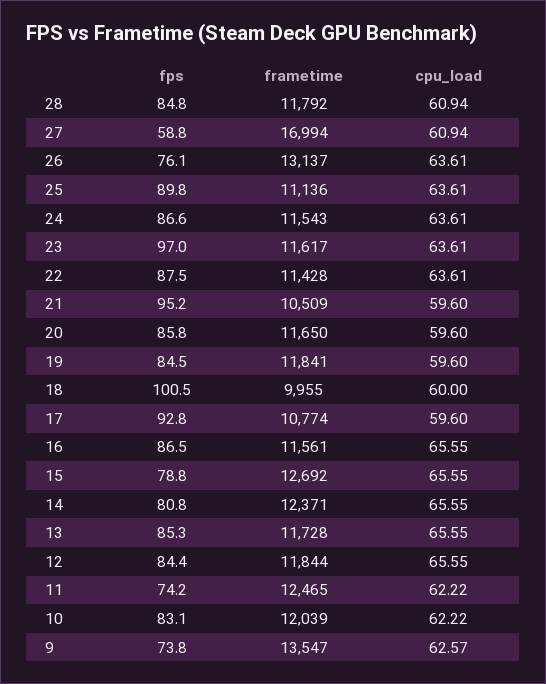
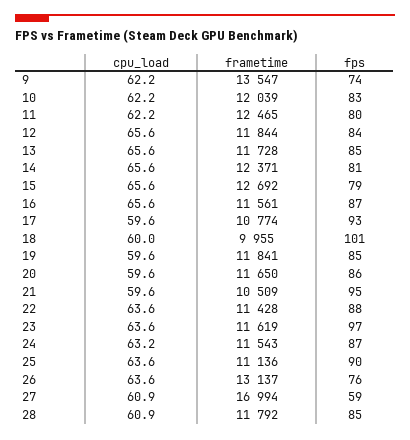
cpu_load, 24: 63.61 -> 63.2
frametime, 23: 11617 -> 11619
fps, 11: 74.2 -> 80
cpu_load, 9: 62.57 -> 62.2

